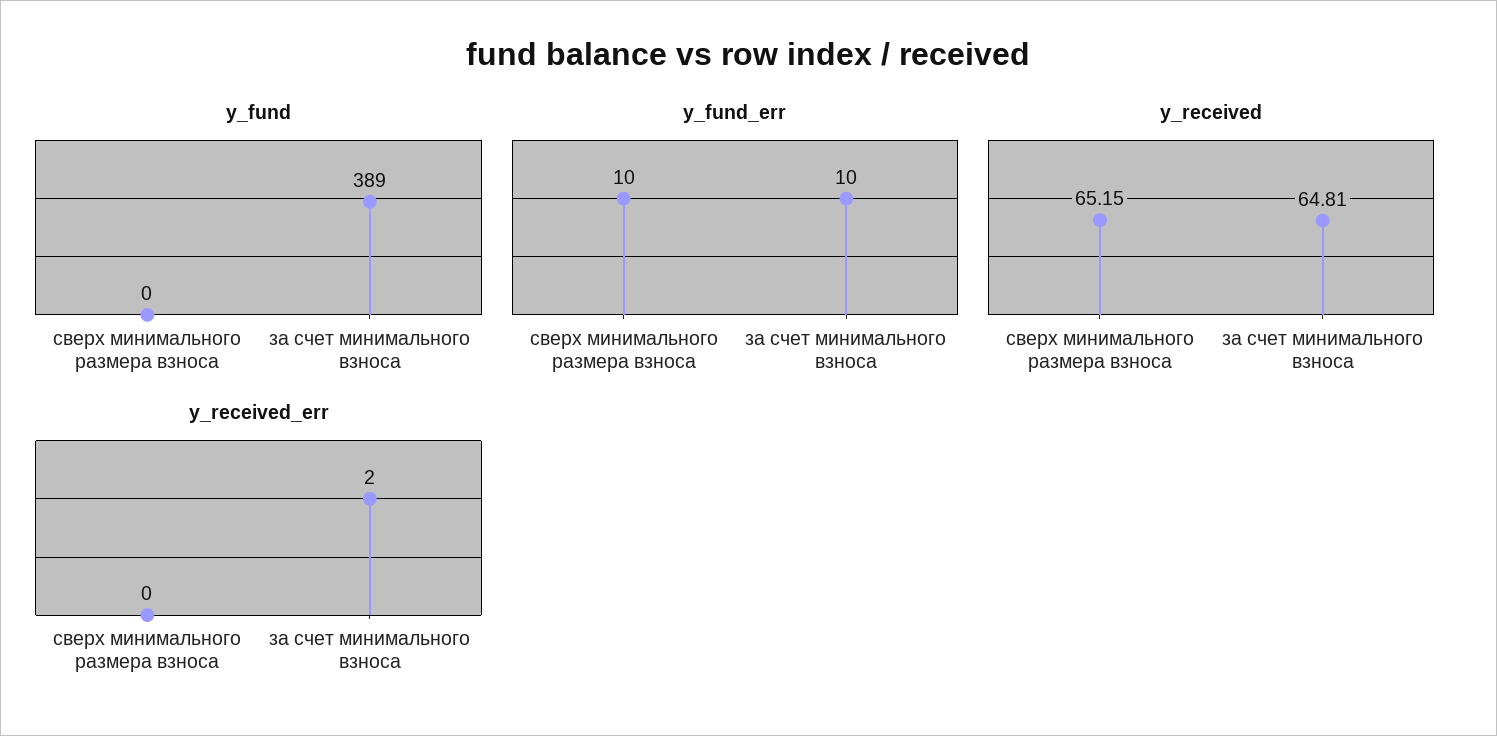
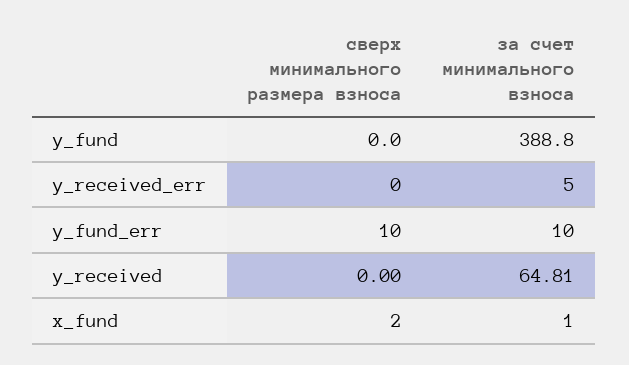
y_received, сверх минимального размера взноса: 65.15 -> 0
y_received_err, за счет минимального взноса: 2 -> 5
x_fund, сверх минимального размера взноса: none -> 2
x_fund, за счет минимального взноса: none -> 1

